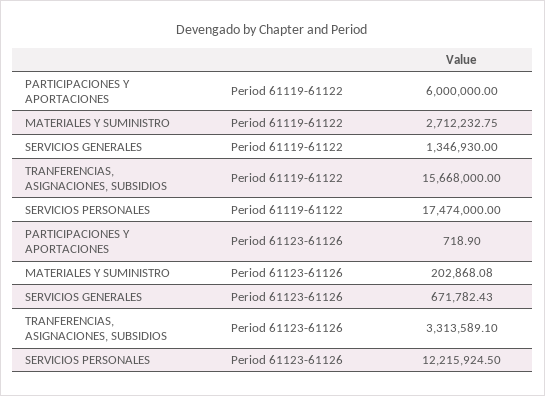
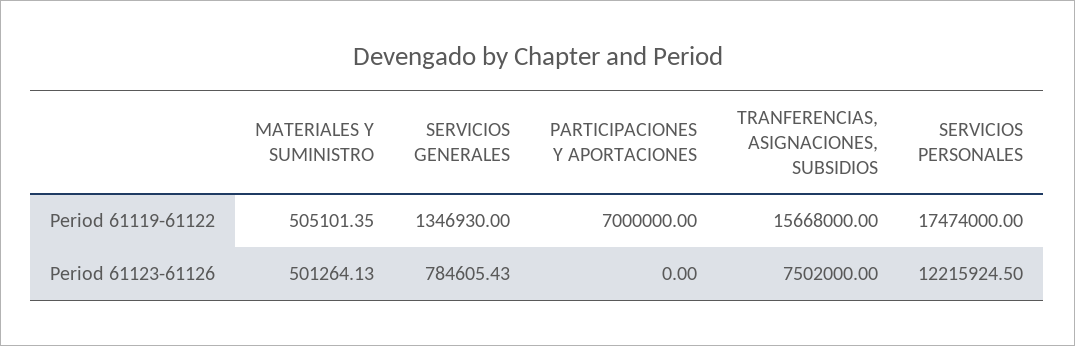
PARTICIPACIONES Y APORTACIONES, Period 61119-61122: 6000000 -> 7000000
MATERIALES Y SUMINISTRO, Period 61119-61122: 2712232.75 -> 505101.35
PARTICIPACIONES Y APORTACIONES, Period 61123-61126: 718.9 -> 0
MATERIALES Y SUMINISTRO, Period 61123-61126: 202868.08 -> 501264.13
SERVICIOS GENERALES, Period 61123-61126: 671782.43 -> 784605.43
TRANFERENCIAS, ASIGNACIONES, SUBSIDIOS, Period 61123-61126: 3313589.1 -> 7502000

